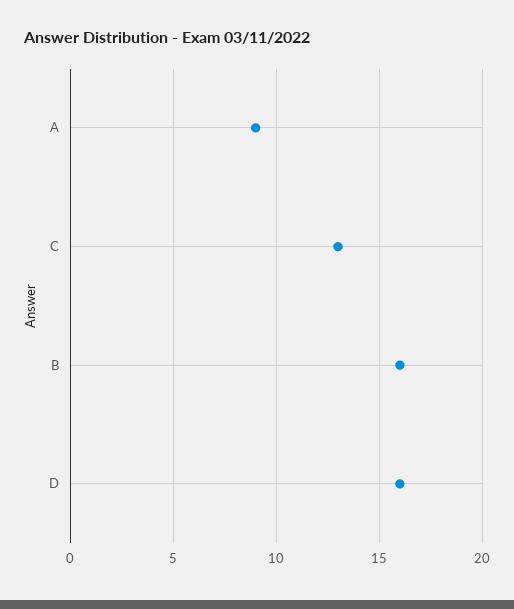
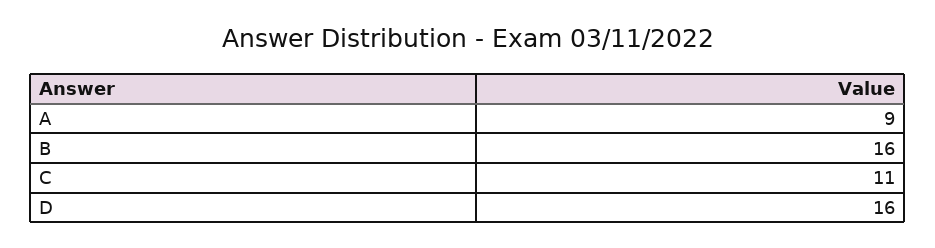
C: 13 -> 11

